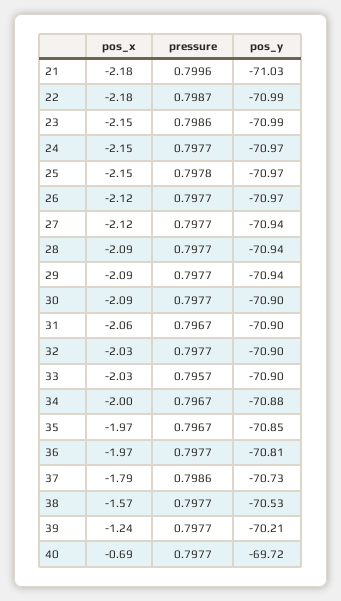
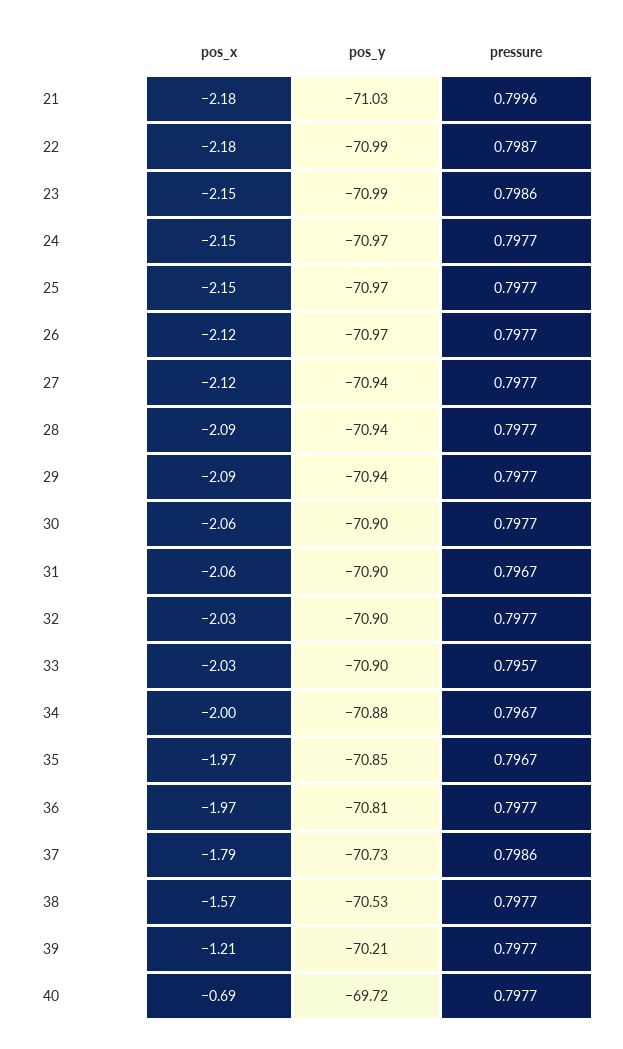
pressure, 25: 0.7978 -> 0.7977
pos_x, 30: -2.09 -> -2.06
pos_x, 39: -1.24 -> -1.21

